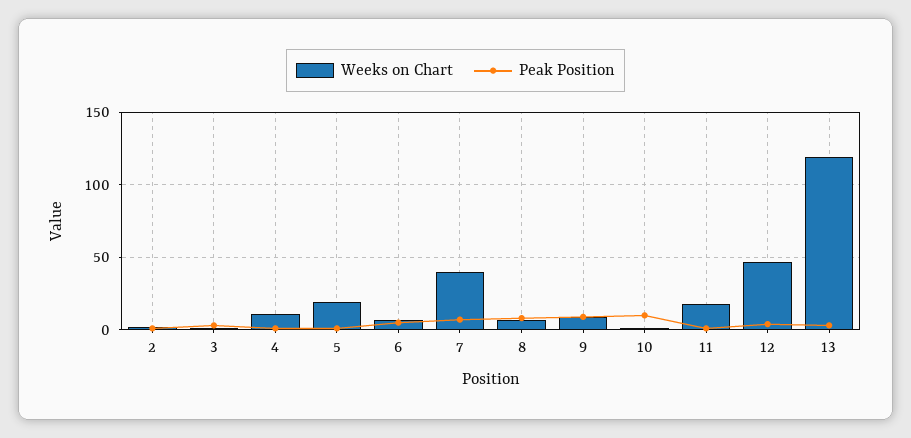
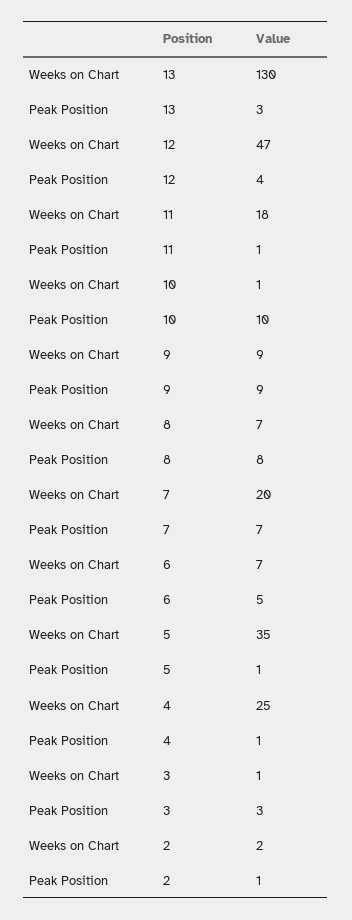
Weeks on Chart, 4: 10 -> 25
Weeks on Chart, 5: 20 -> 35
Weeks on Chart, 7: 40 -> 20
Weeks on Chart, 13: 120 -> 130

